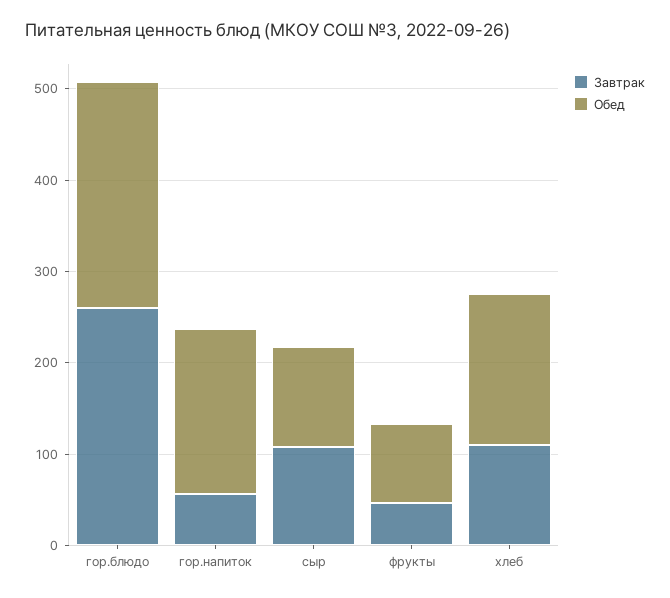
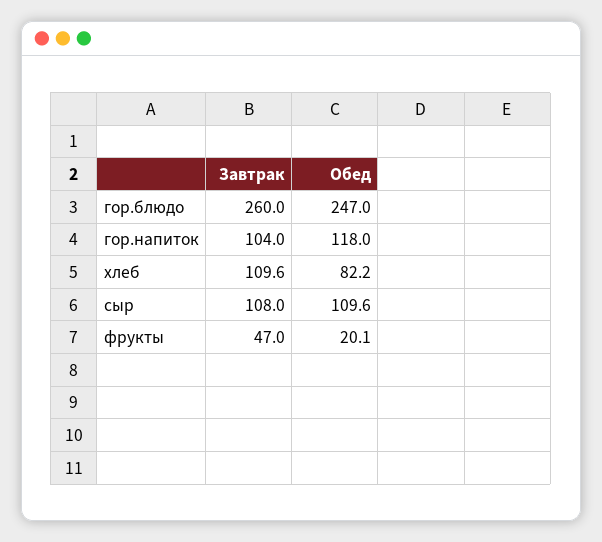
Завтрак, гор.напиток: 60 -> 104
Обед, гор.напиток: 180 -> 118
Обед, фрукты: 80 -> 20.1
Обед, хлеб: 160 -> 82.2

